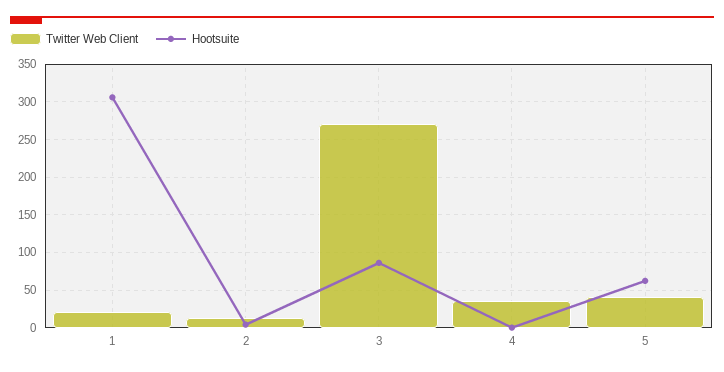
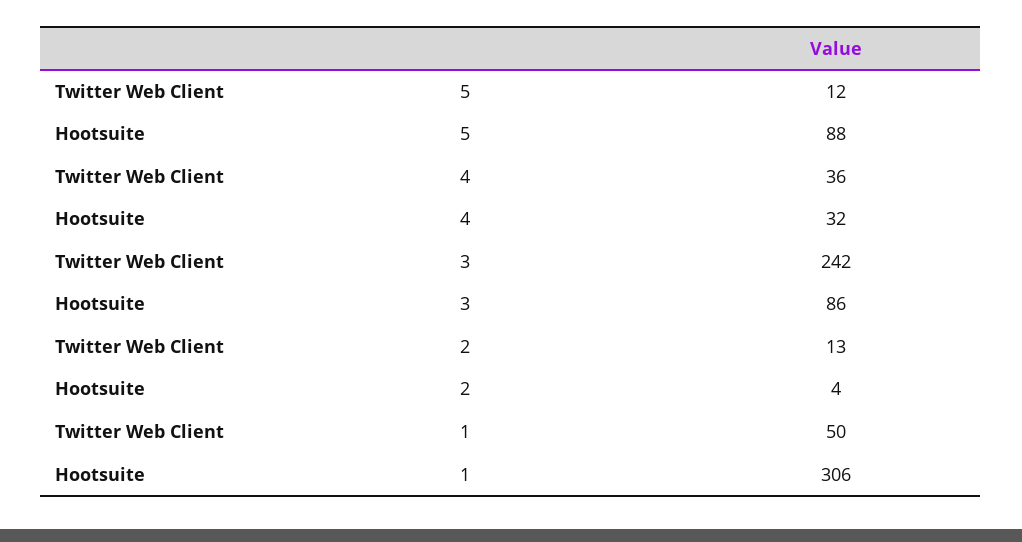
Twitter Web Client, 1: 20 -> 50
Twitter Web Client, 3: 270 -> 242
Hootsuite, 4: 0 -> 32
Twitter Web Client, 5: 40 -> 12
Hootsuite, 5: 60 -> 88

